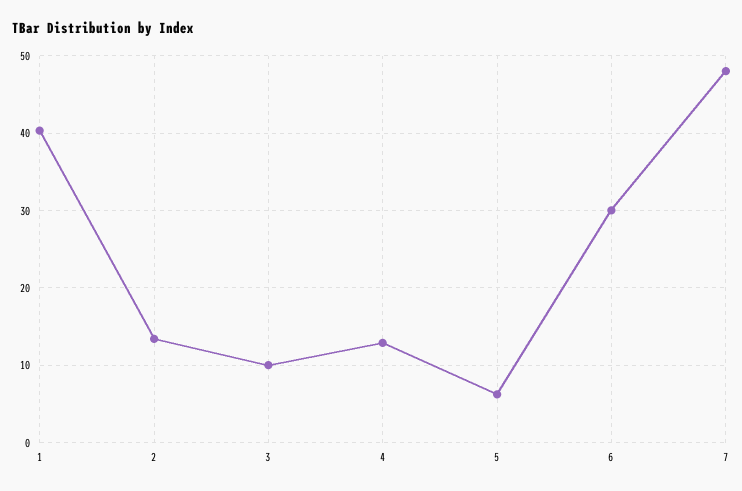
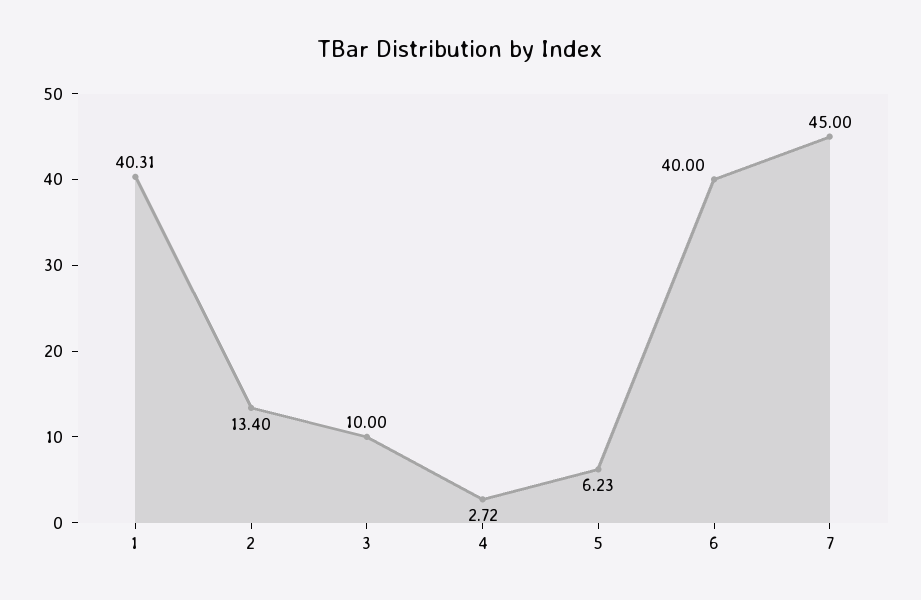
4: 13 -> 2.72
6: 30 -> 40
7: 48 -> 45

